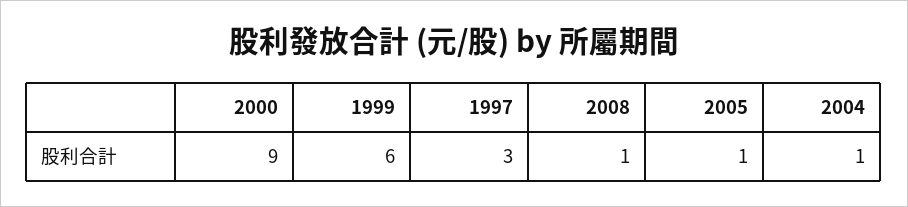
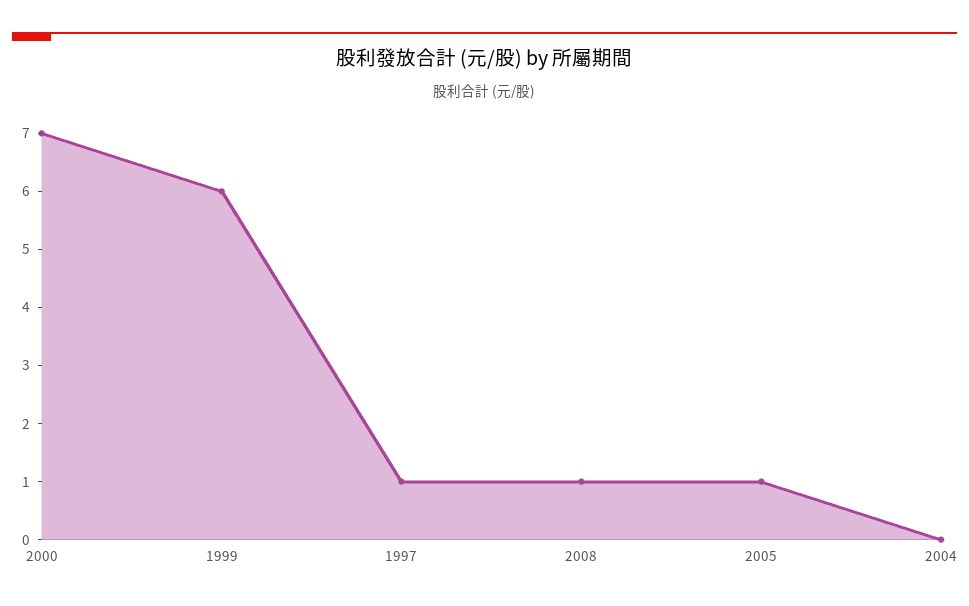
2000: 9 -> 7
1997: 3 -> 1
2004: 1 -> 0

